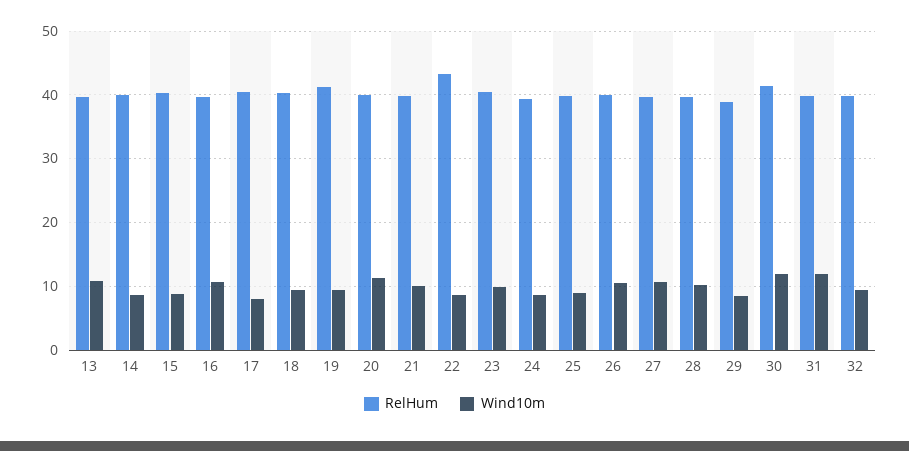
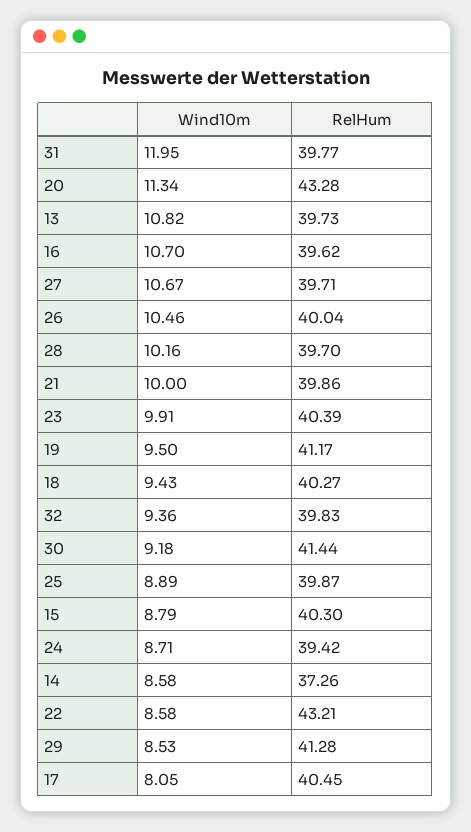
RelHum, 14: 40 -> 37.26
RelHum, 20: 40 -> 43.28
RelHum, 29: 39 -> 41.28
Wind10m, 30: 12 -> 9.18

